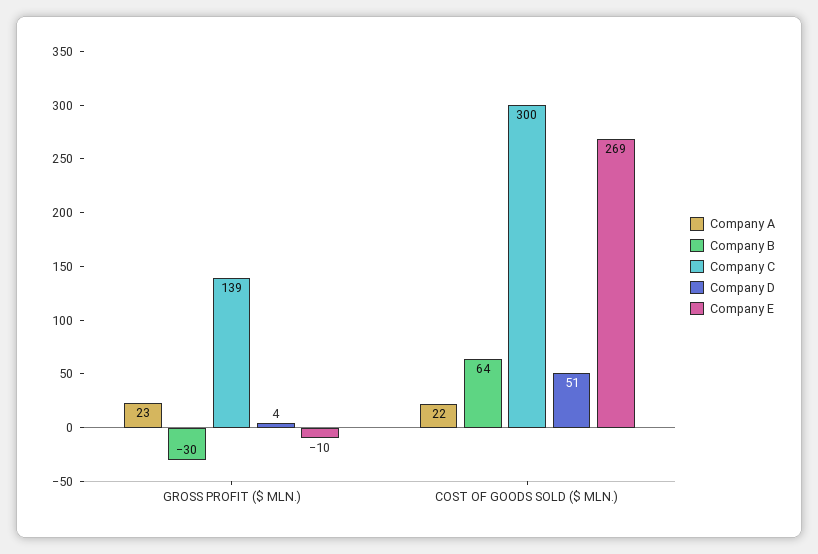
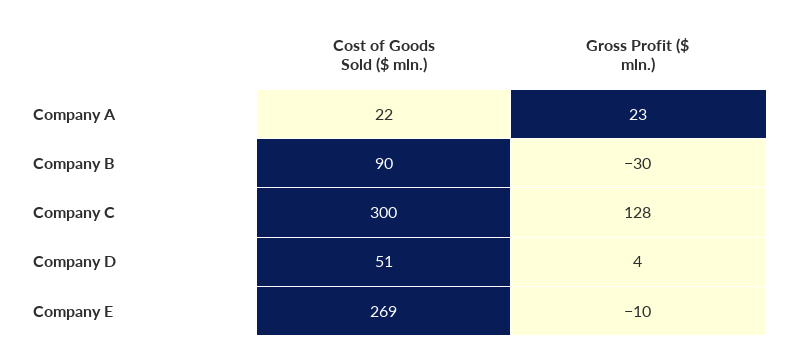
Company C, GROSS PROFIT ($ MLN.): 139 -> 128
Company B, COST OF GOODS SOLD ($ MLN.): 64 -> 90

